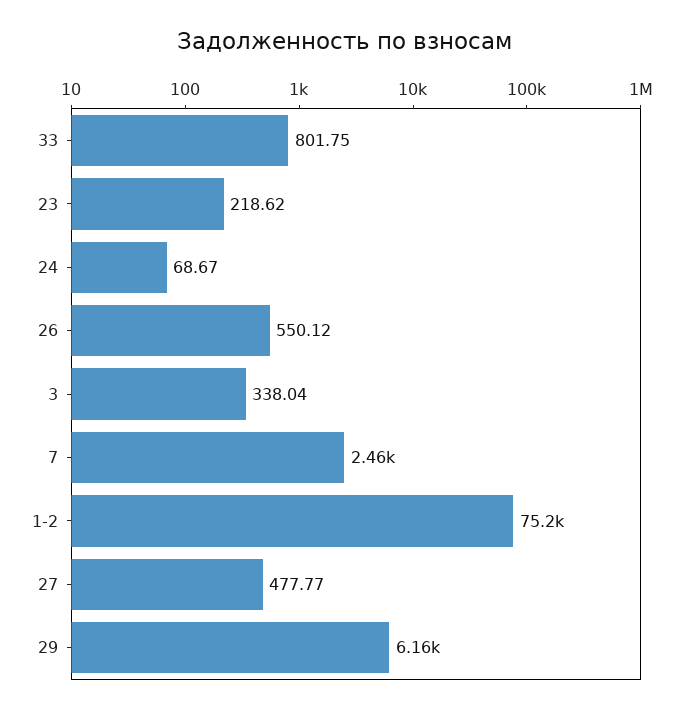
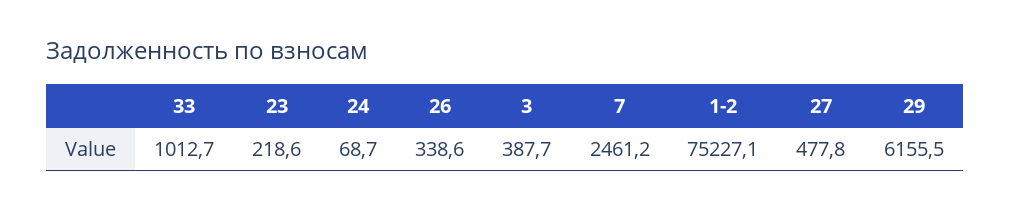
33: 801.75 -> 1012.7
26: 550.12 -> 338.6
3: 338.04 -> 387.7

